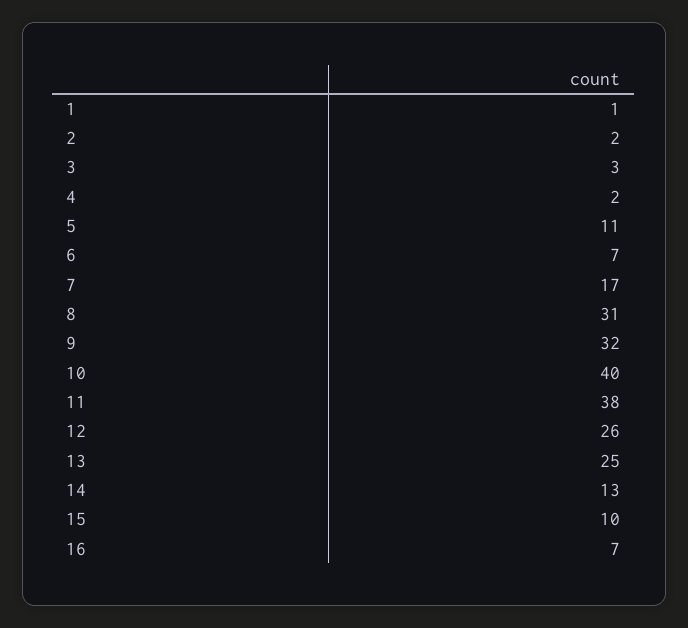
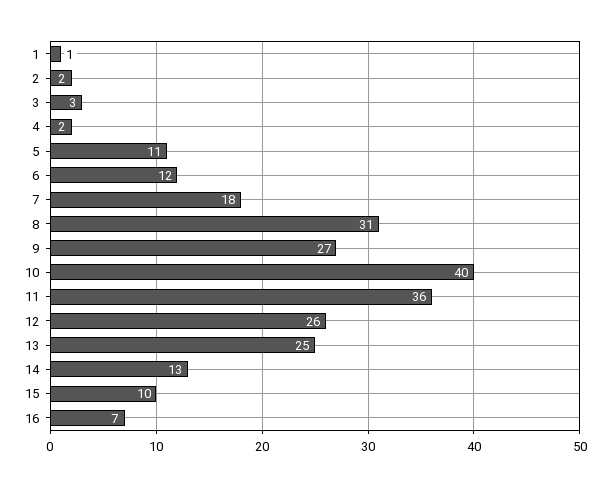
6: 7 -> 12
7: 17 -> 18
9: 32 -> 27
11: 38 -> 36

